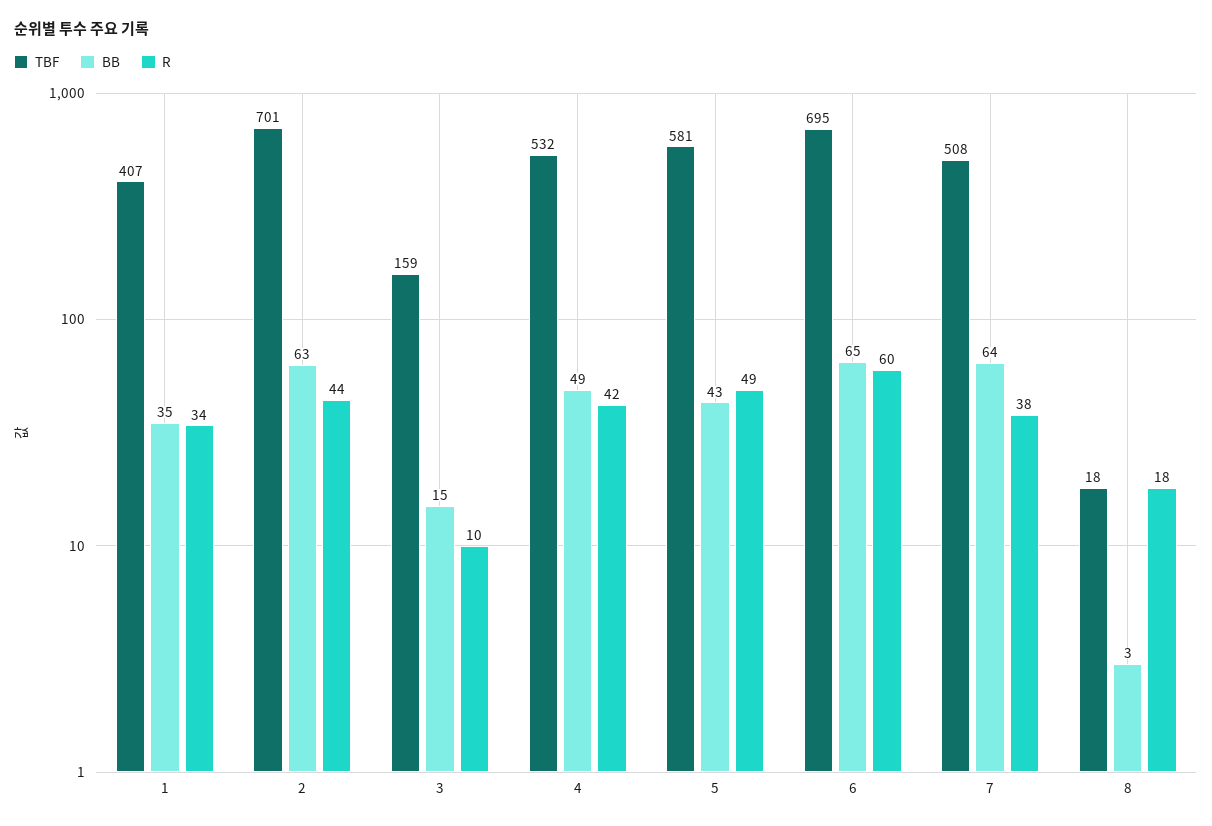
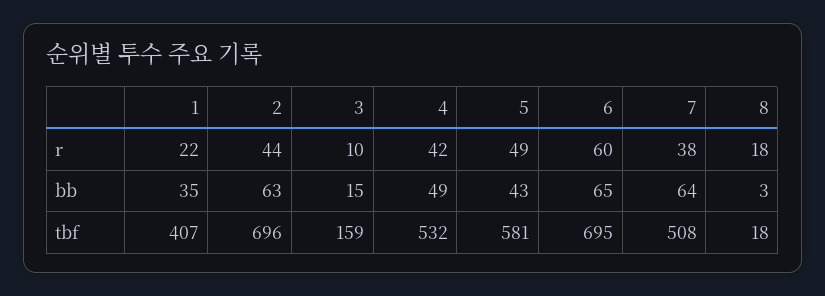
R, 1: 34 -> 22
TBF, 2: 701 -> 696

